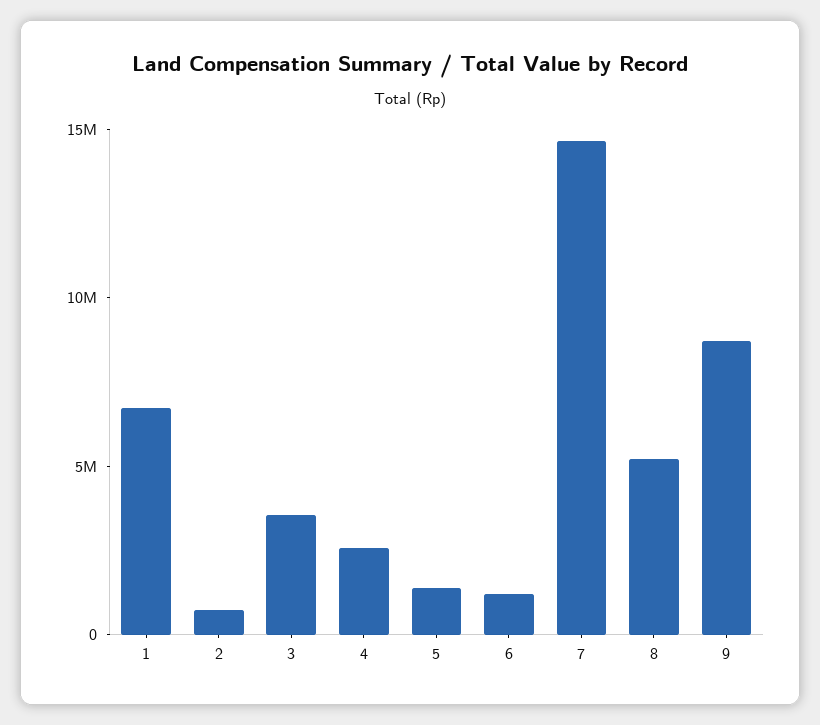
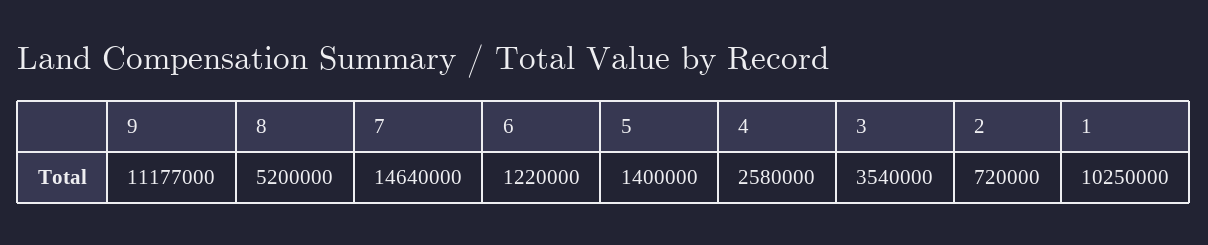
1: 7000000 -> 10250000
9: 9000000 -> 11177000

